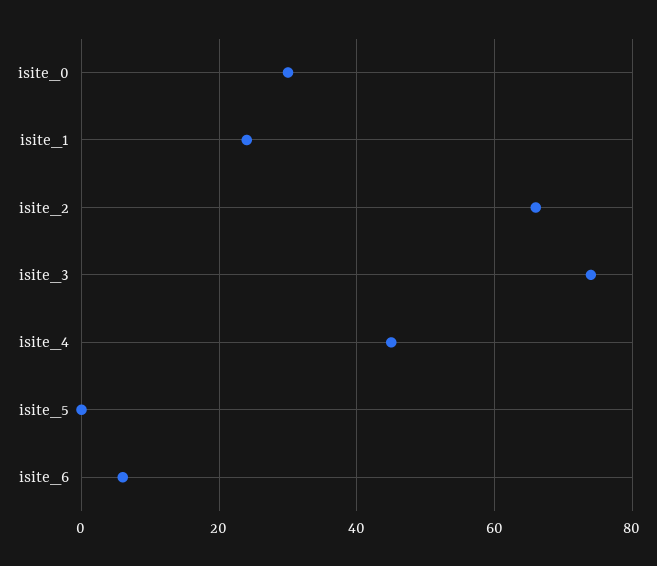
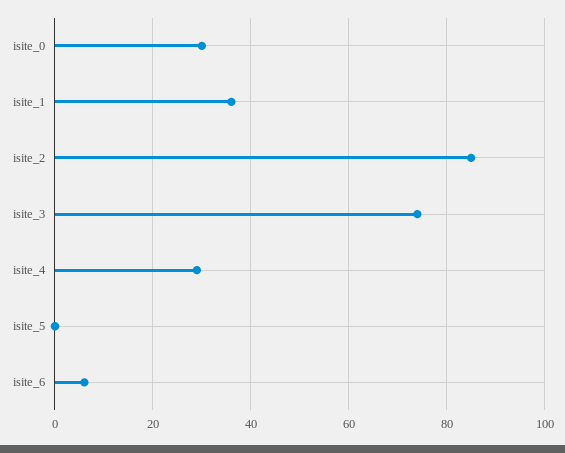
isite_1: 25 -> 35
isite_2: 65 -> 85
isite_4: 45 -> 30

